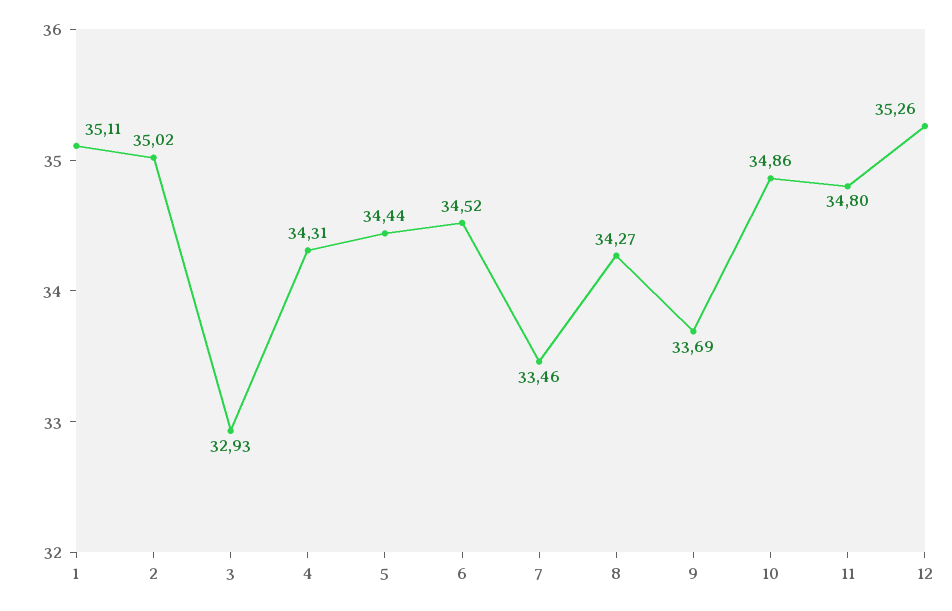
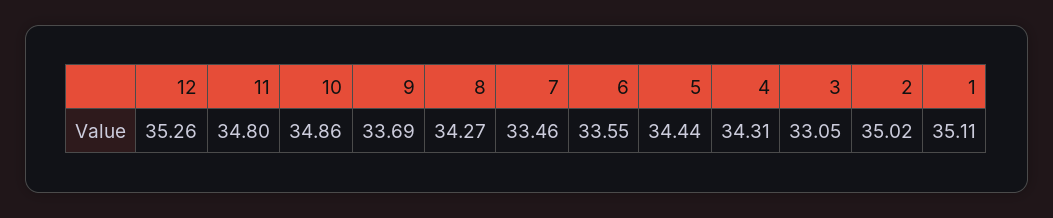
3: 32.93 -> 33.05
6: 34.52 -> 33.55

